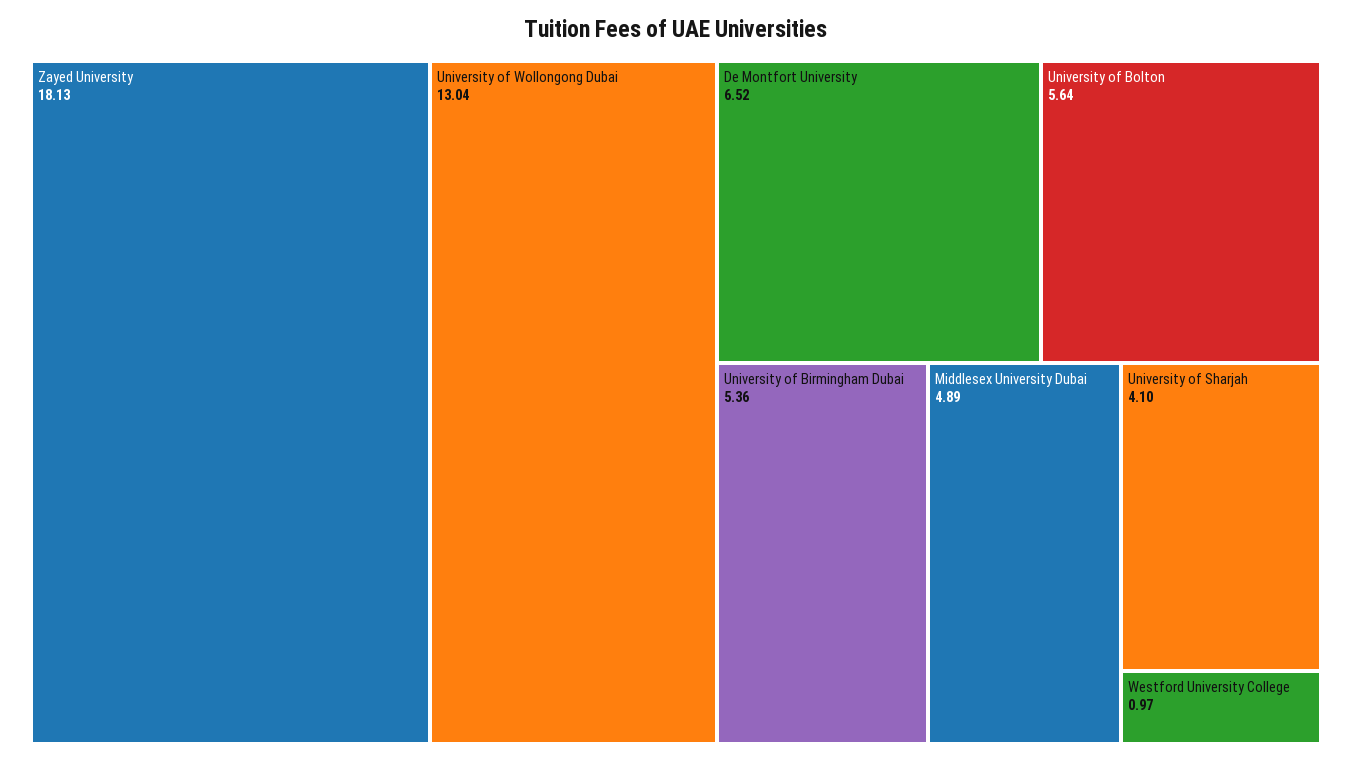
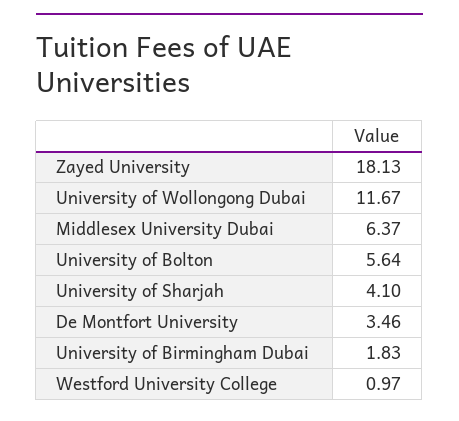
University of Wollongong Dubai: 13.04 -> 11.67
De Montfort University: 6.52 -> 3.46
University of Birmingham Dubai: 5.36 -> 1.83
Middlesex University Dubai: 4.89 -> 6.37

